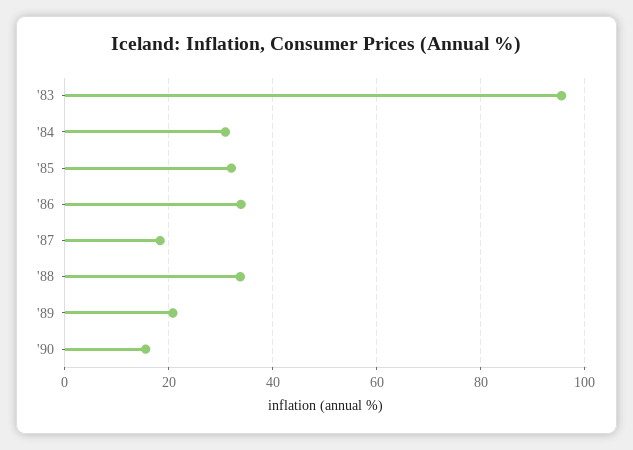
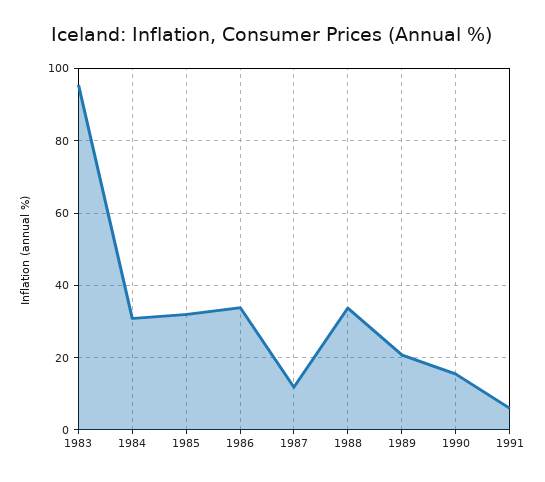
'87: 18 -> 12
1991: none -> 6

